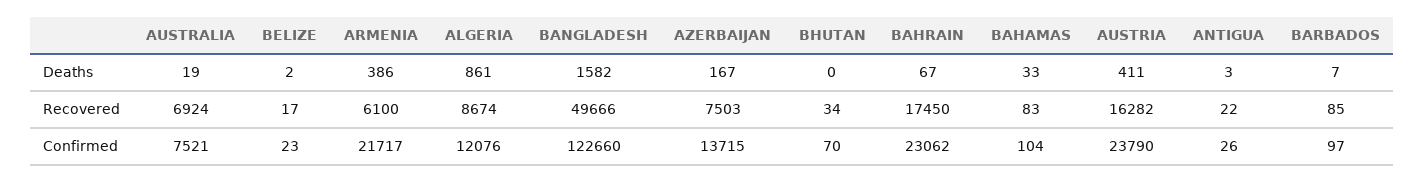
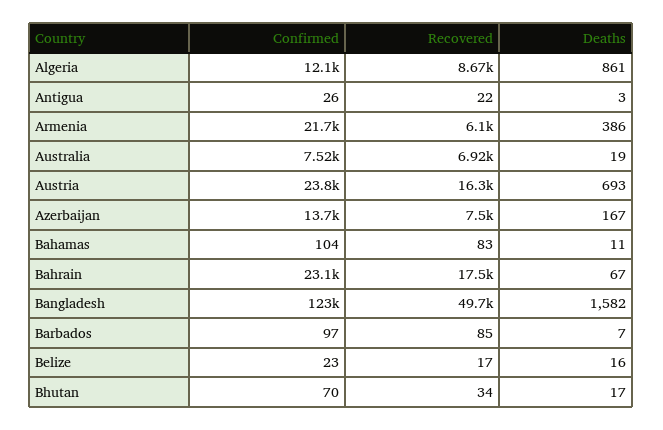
BELIZE, Deaths: 2 -> 16
BHUTAN, Deaths: 0 -> 17
BAHAMAS, Deaths: 33 -> 11
AUSTRIA, Deaths: 411 -> 693

